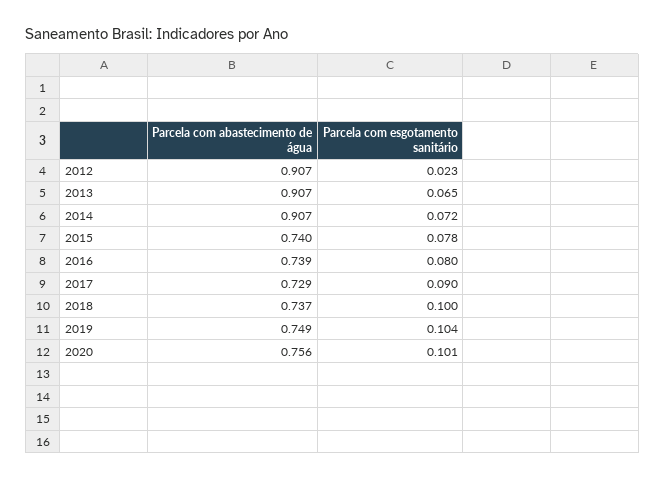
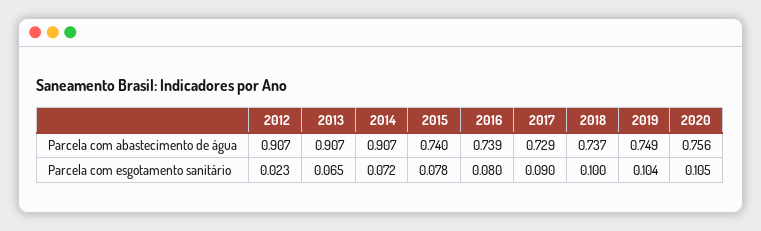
Parcela com esgotamento sanitário, 2020: 0.101 -> 0.105

